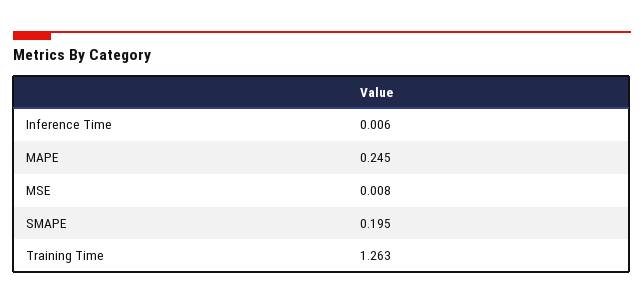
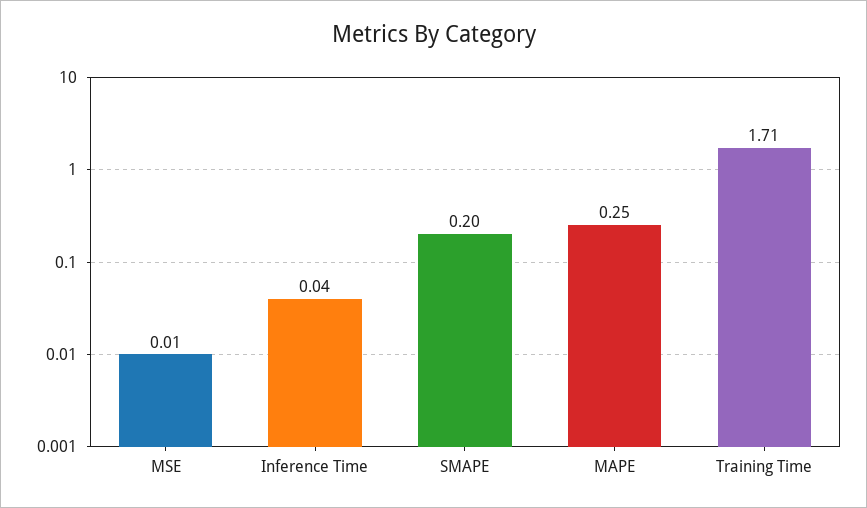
Inference Time: 0.006 -> 0.04
Training Time: 1.263 -> 1.71

